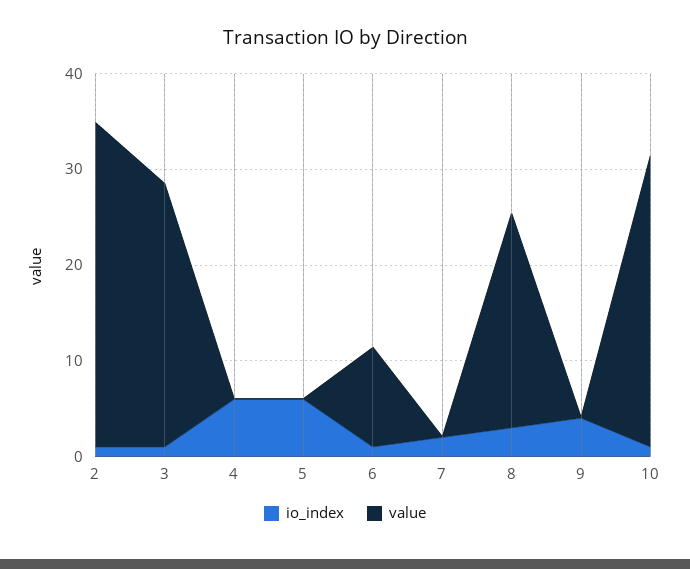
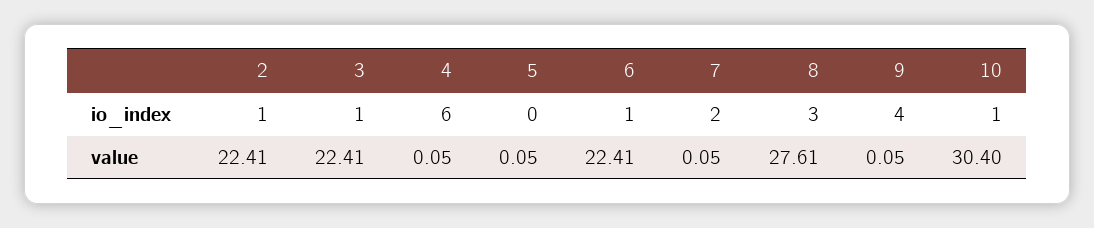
value, 2: 34 -> 22.41
value, 3: 28 -> 22.41
io_index, 5: 6 -> 0
value, 6: 10 -> 22.41
value, 8: 22 -> 27.61

